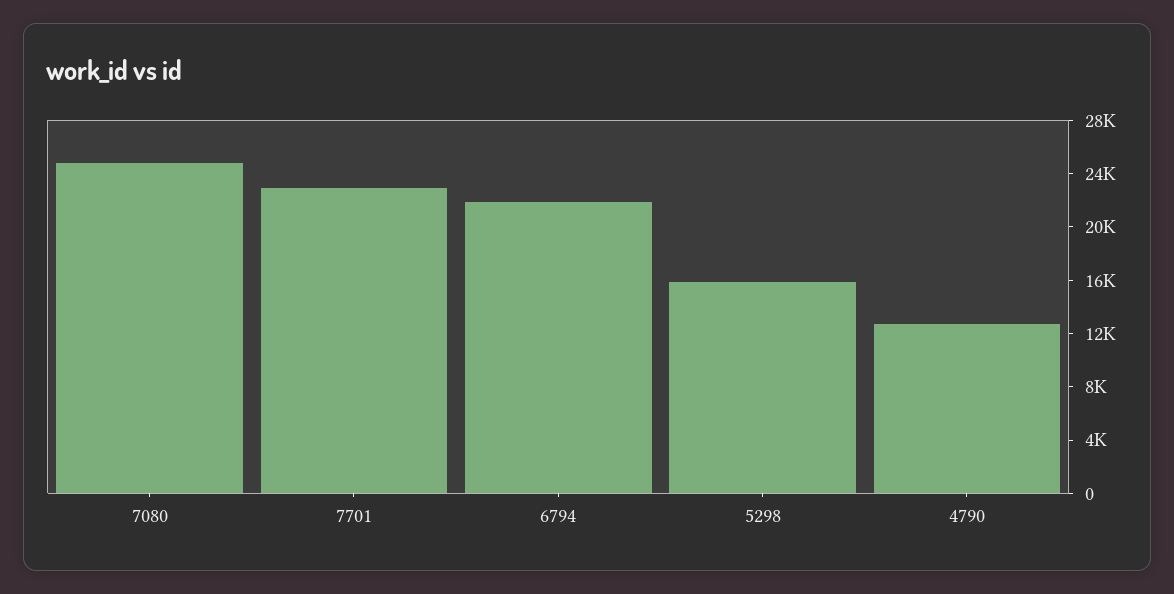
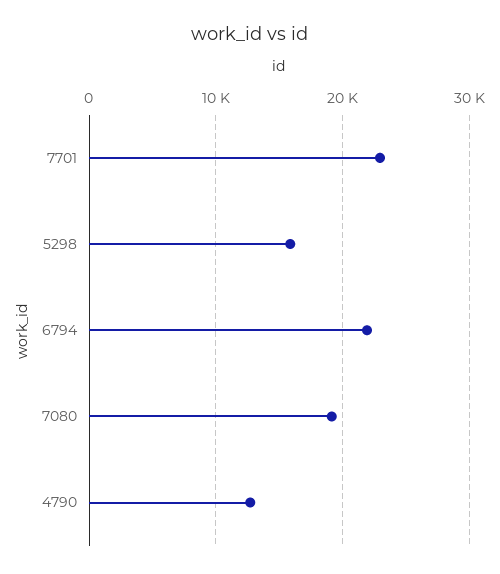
7080: 25000 -> 19000

